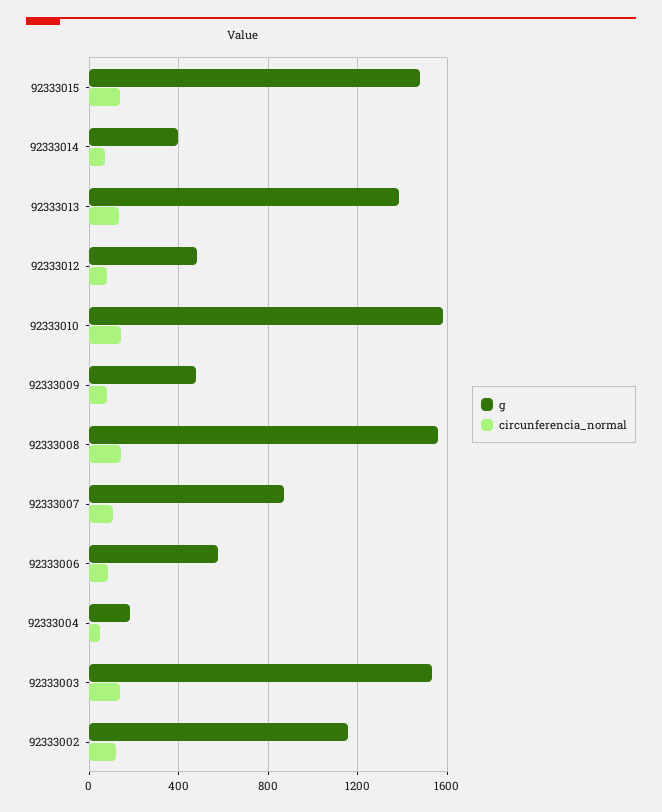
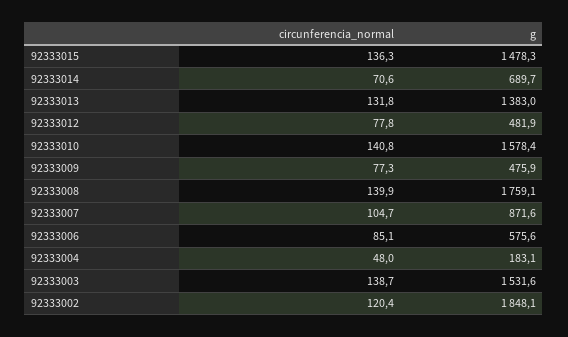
g, 92333014: 400 -> 689.7
g, 92333008: 1550 -> 1759.1
g, 92333002: 1150 -> 1848.1

